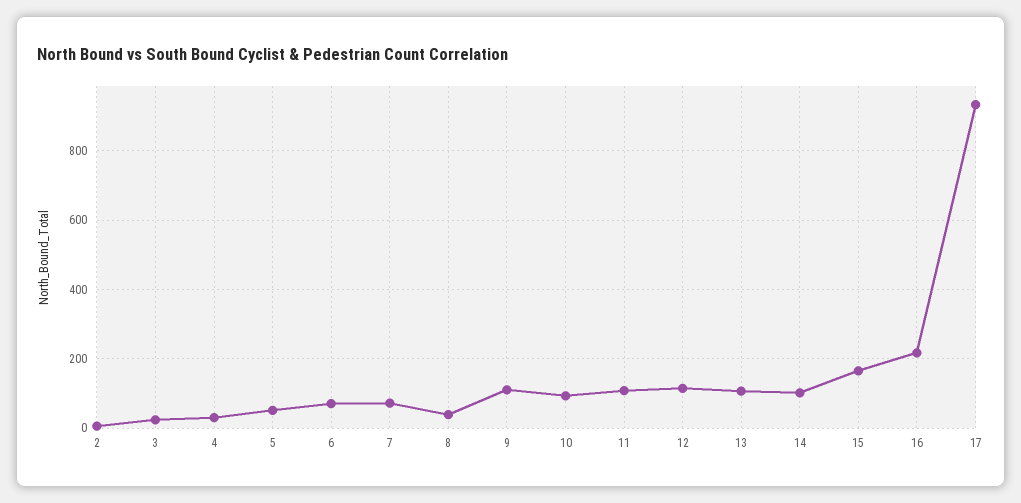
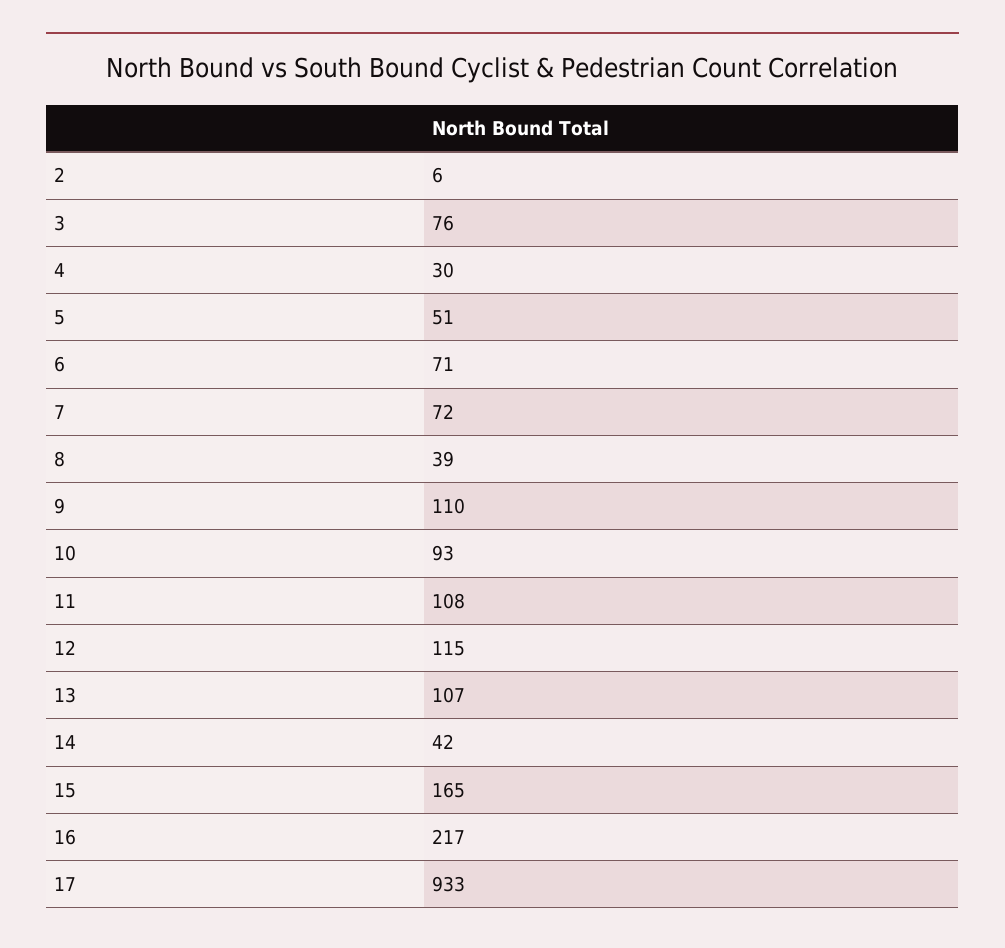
3: 20 -> 76
14: 100 -> 42

